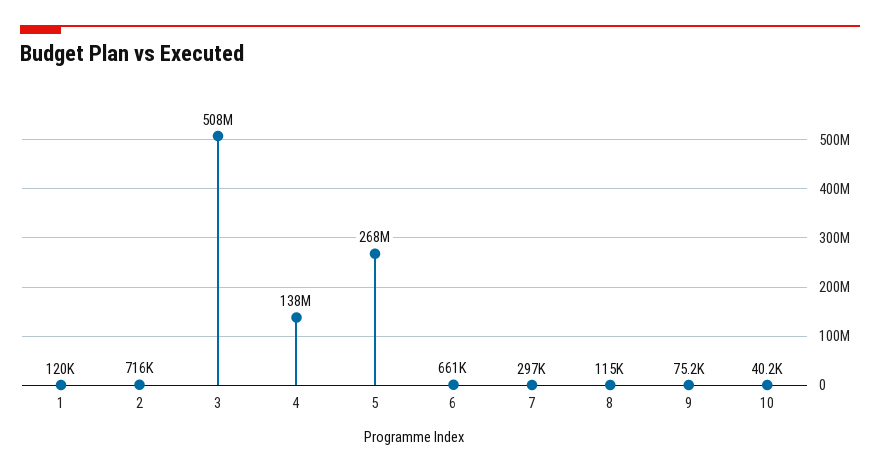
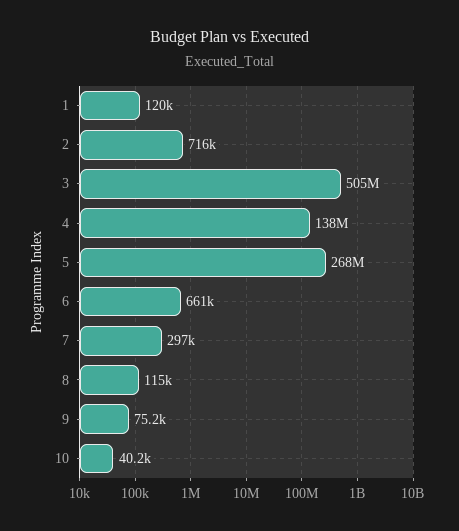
3: 508000000 -> 505000000

